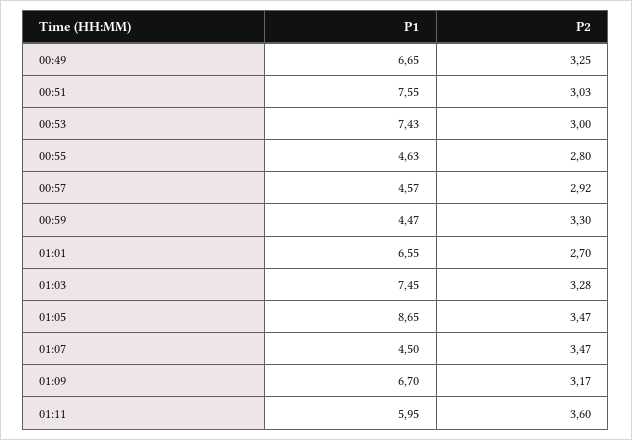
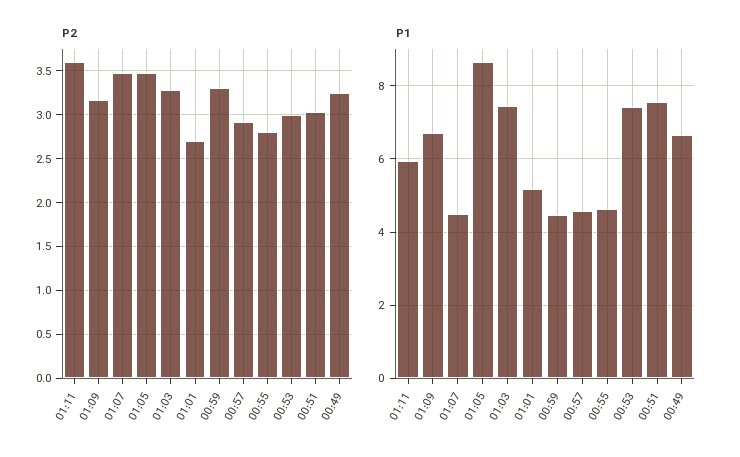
P1, 01:01: 6.55 -> 5.2

